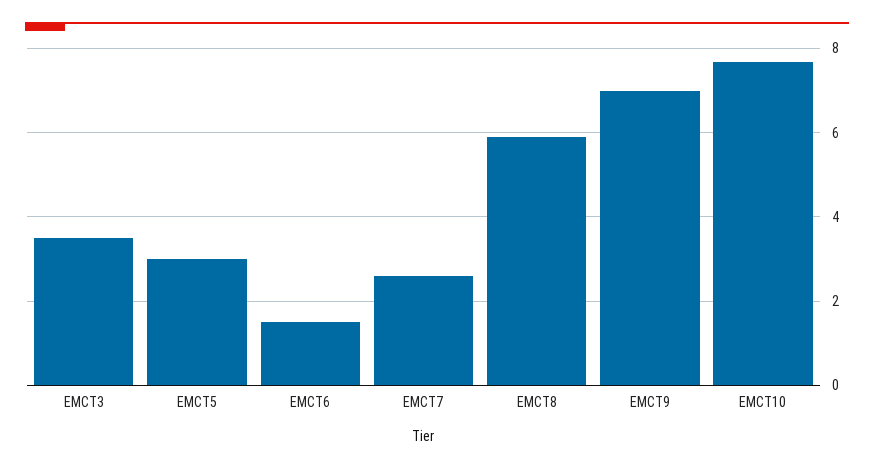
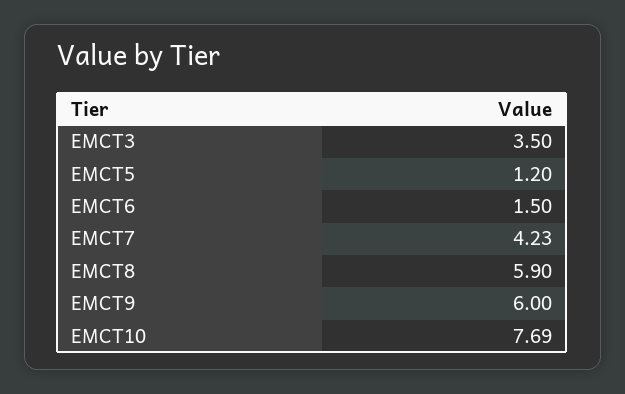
EMCT5: 3 -> 1.2
EMCT7: 2.6 -> 4.23
EMCT9: 7 -> 6

